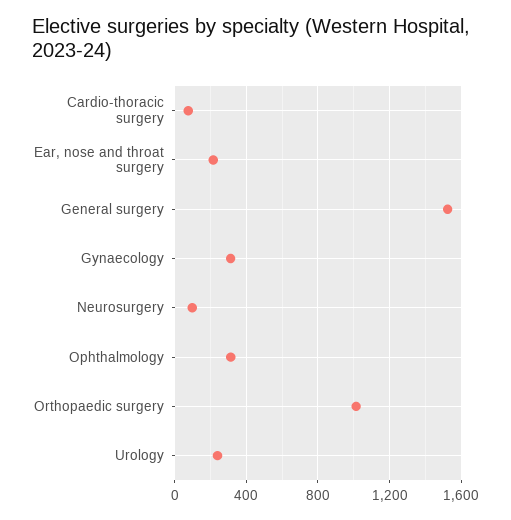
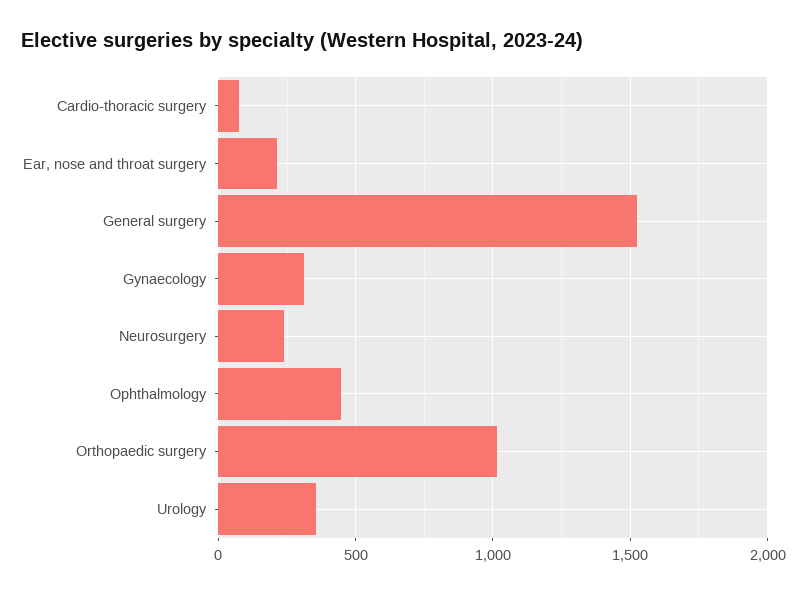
Neurosurgery: 100 -> 250
Ophthalmology: 300 -> 450
Urology: 250 -> 350

